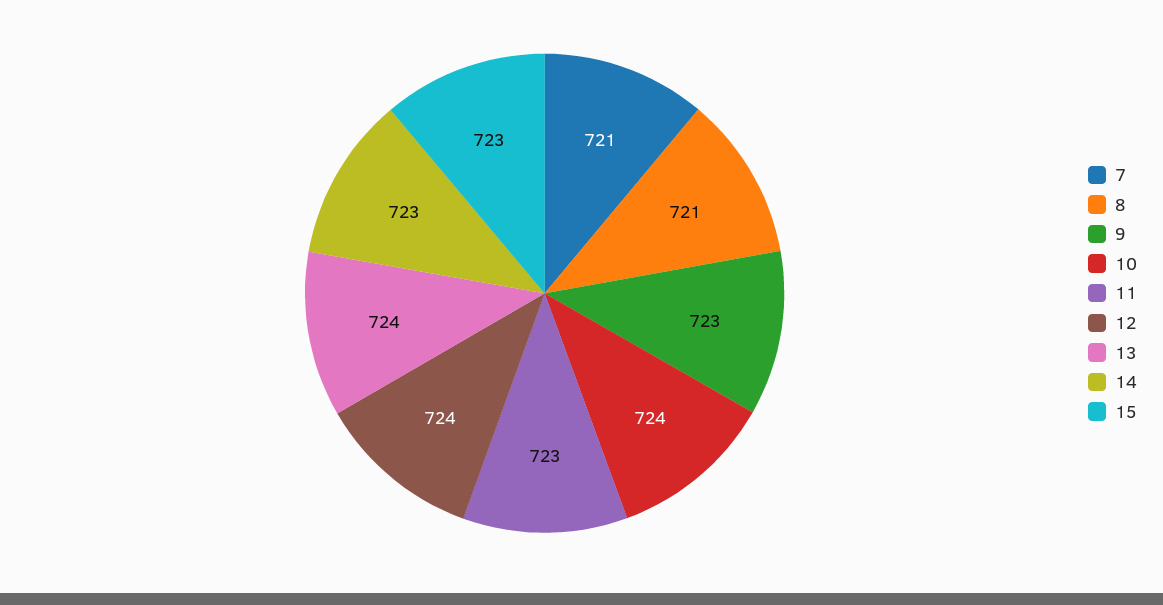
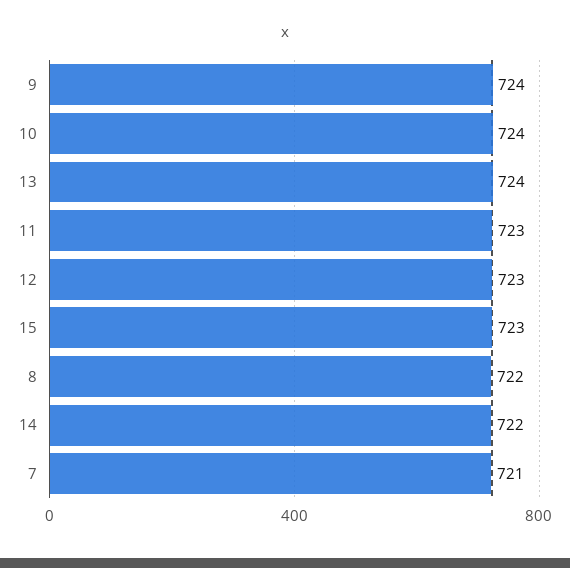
8: 721 -> 722
9: 723 -> 724
12: 724 -> 723
14: 723 -> 722

